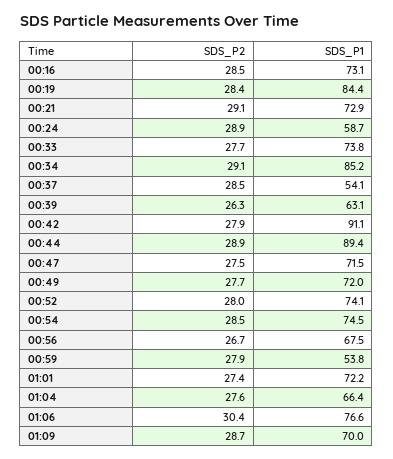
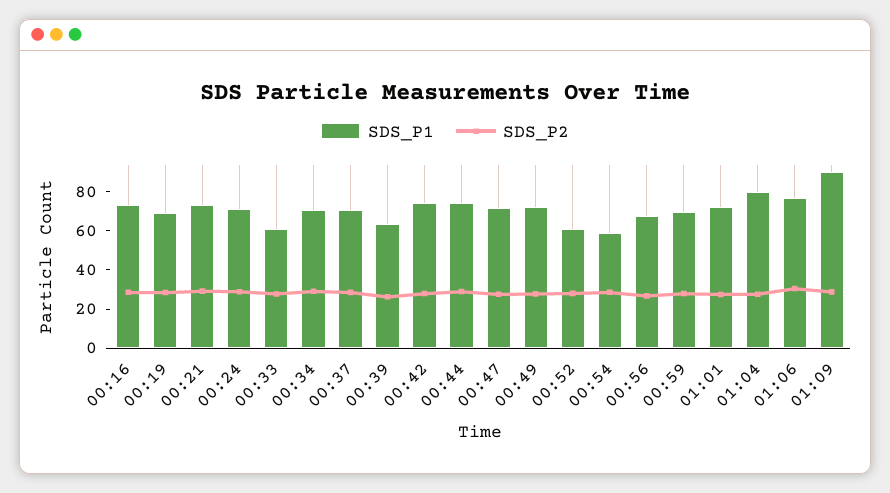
SDS_P1, 00:19: 84.4 -> 70
SDS_P1, 00:24: 58.7 -> 70
SDS_P1, 00:33: 73.8 -> 60
SDS_P1, 00:34: 85.2 -> 70
SDS_P1, 00:37: 54.1 -> 70
SDS_P1, 00:42: 91.1 -> 75
SDS_P1, 00:44: 89.4 -> 75
SDS_P1, 00:52: 74.1 -> 60
SDS_P1, 00:54: 74.5 -> 60
SDS_P1, 00:59: 53.8 -> 70
SDS_P1, 01:04: 66.4 -> 80
SDS_P1, 01:09: 70 -> 90

